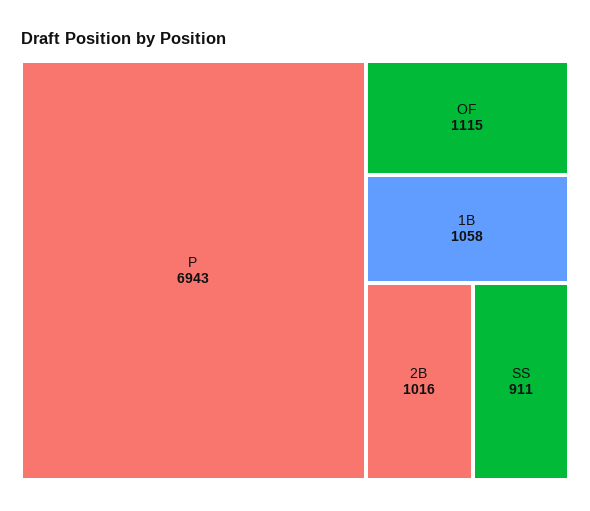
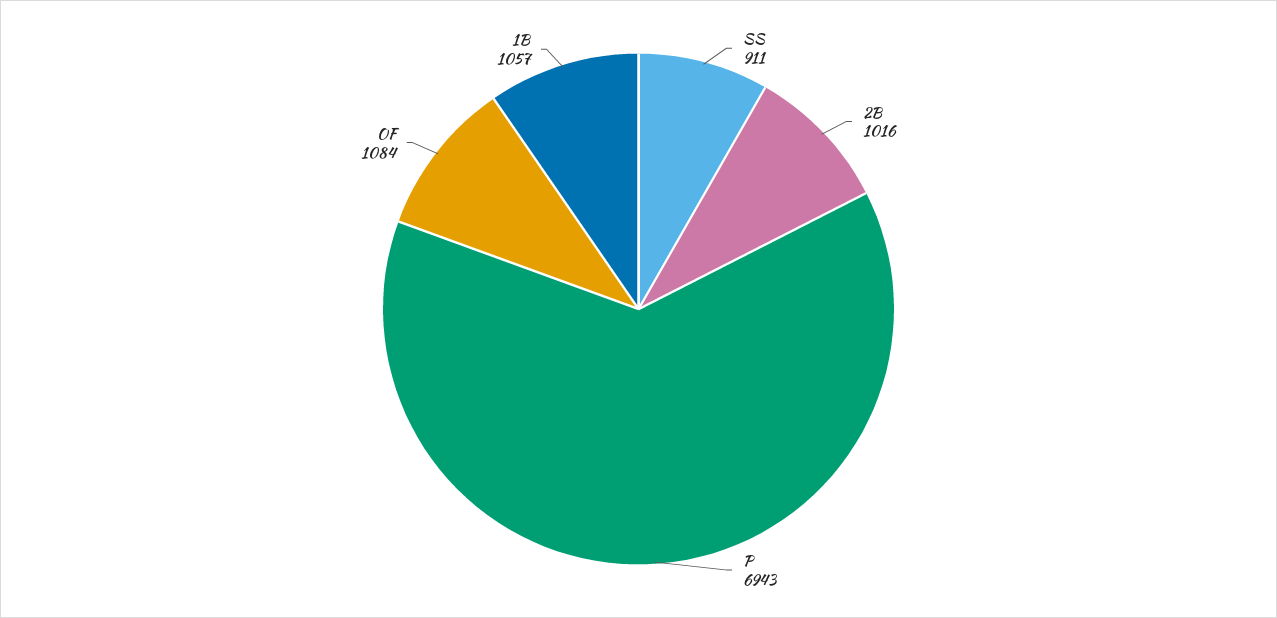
OF: 1115 -> 1084
1B: 1058 -> 1057

